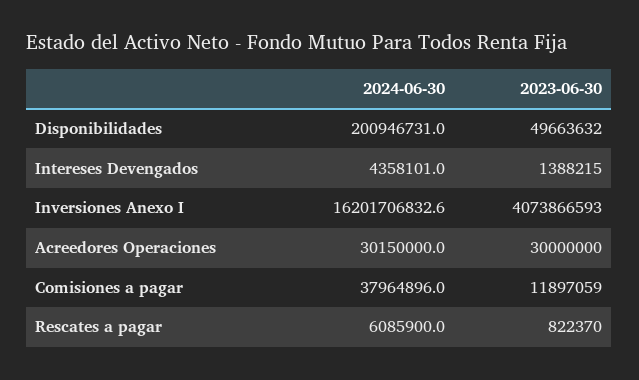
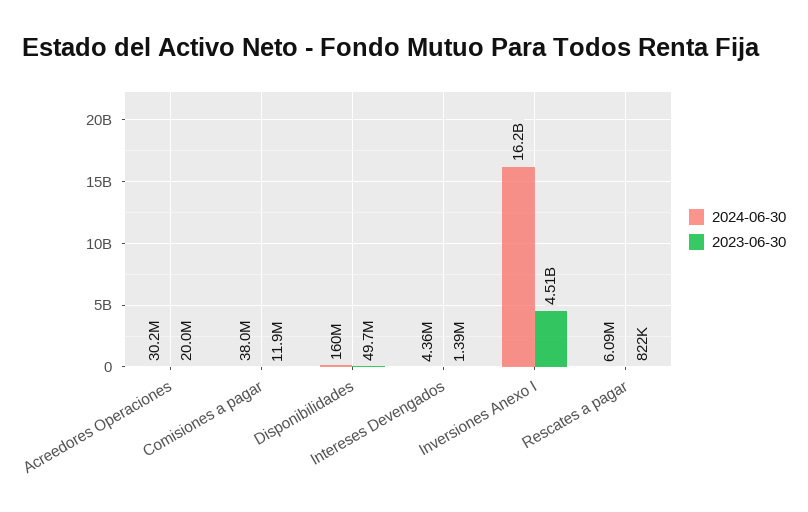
2024-06-30, Disponibilidades: 200946731 -> 160000000
2023-06-30, Inversiones Anexo I: 4073866593 -> 4510000000
2023-06-30, Acreedores Operaciones: 30000000 -> 20000000

